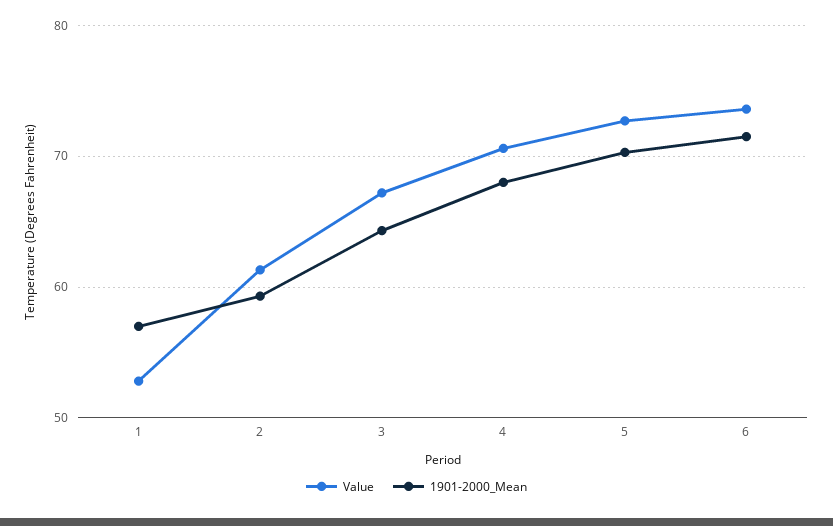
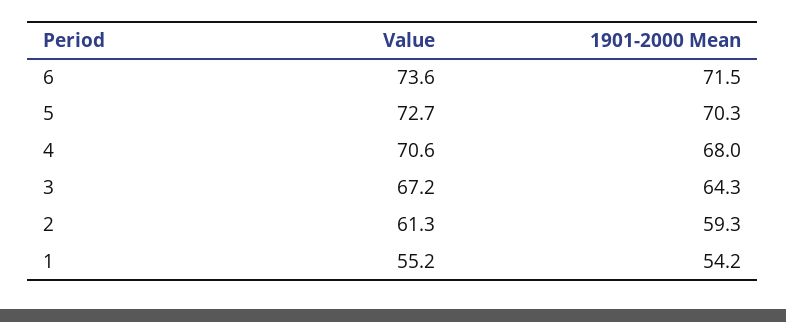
Value, 1: 53 -> 55.2
1901-2000_Mean, 1: 57 -> 54.2

